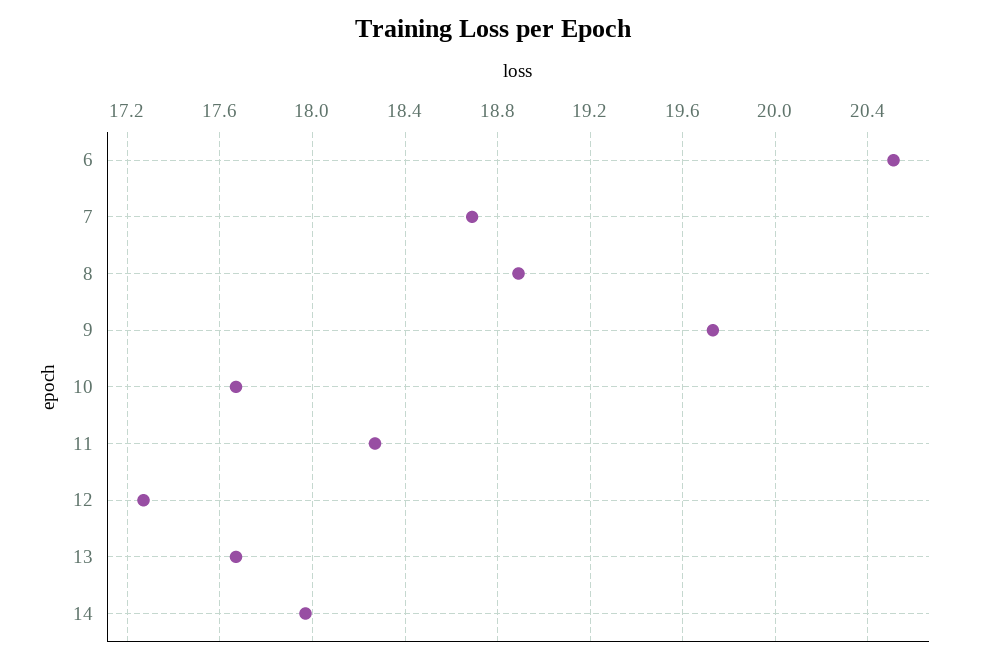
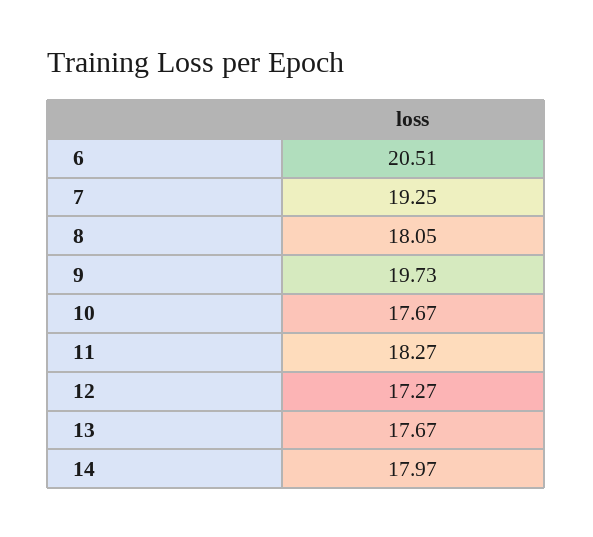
7: 18.7 -> 19.25
8: 18.9 -> 18.05

